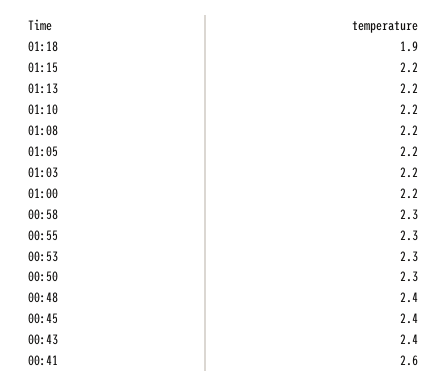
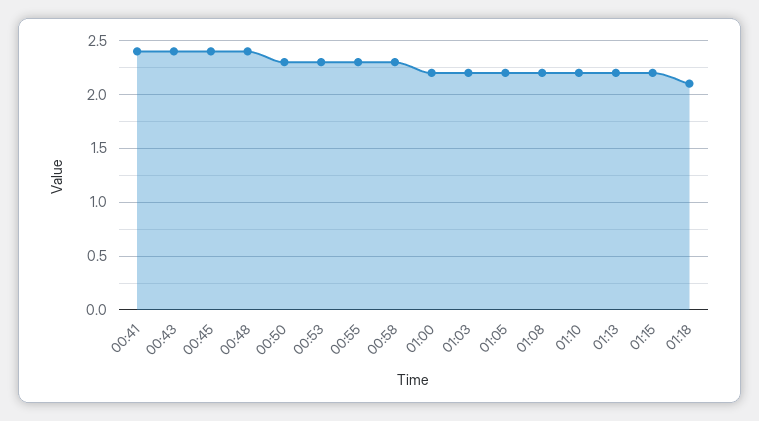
01:18: 1.9 -> 2.1
00:41: 2.6 -> 2.4

